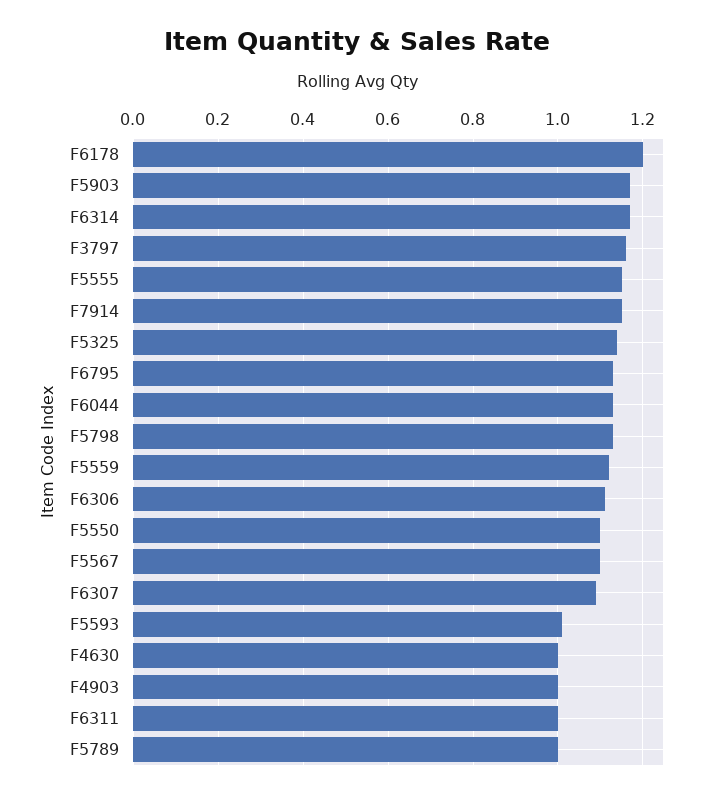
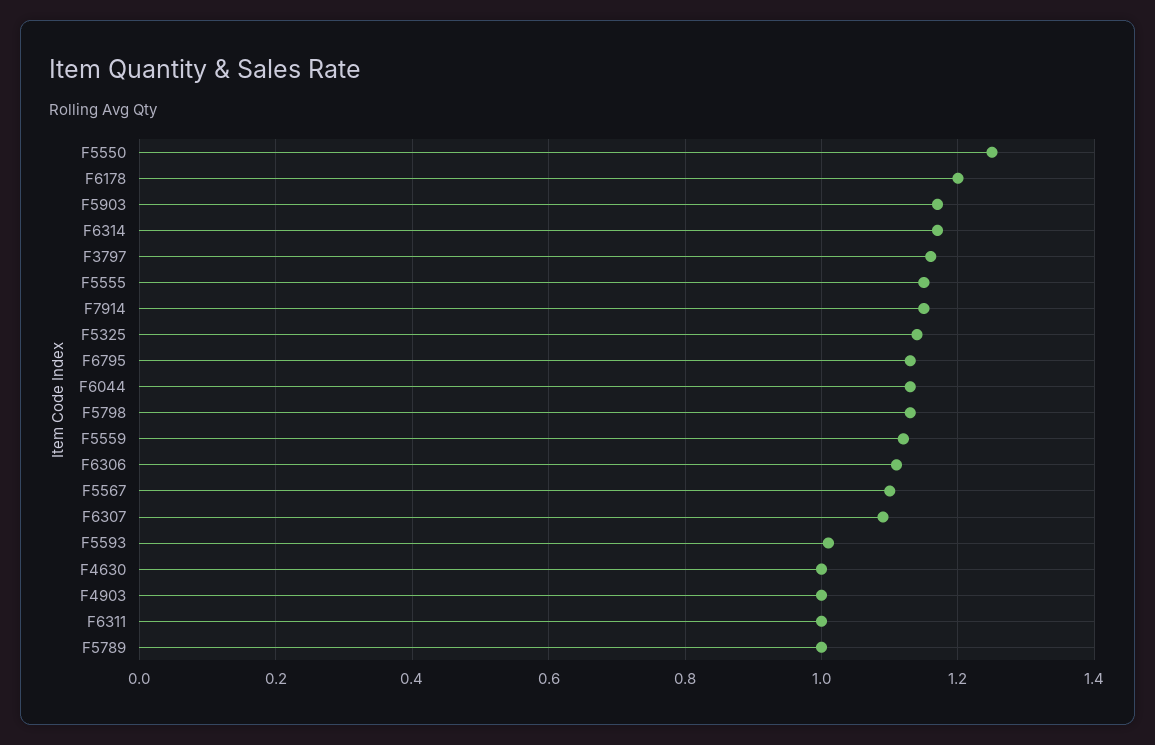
F5550: 1.1 -> 1.25

